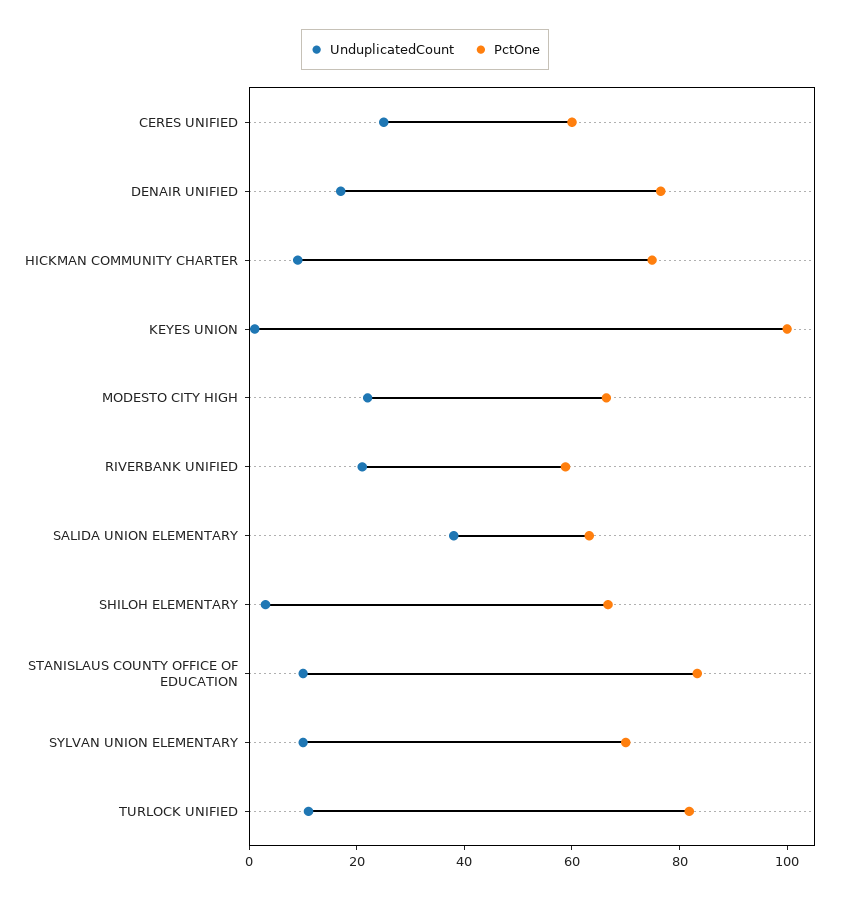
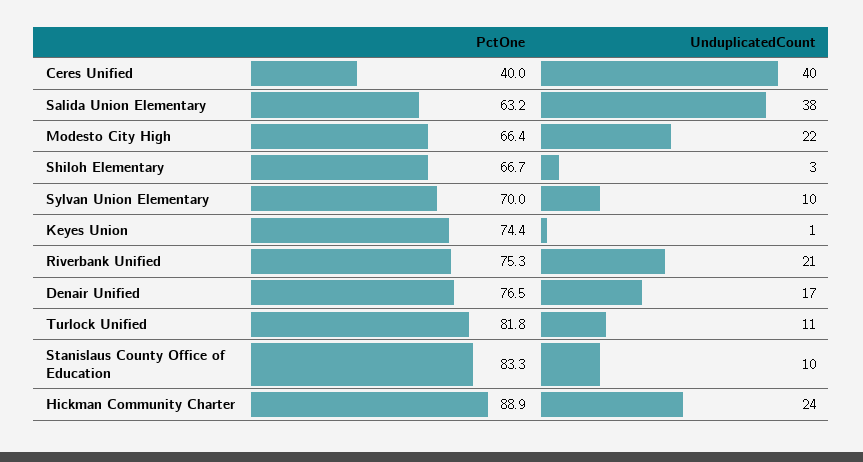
UnduplicatedCount, CERES UNIFIED: 25 -> 40
PctOne, CERES UNIFIED: 60 -> 40
UnduplicatedCount, HICKMAN COMMUNITY CHARTER: 10 -> 24
PctOne, HICKMAN COMMUNITY CHARTER: 75 -> 88.9
PctOne, KEYES UNION: 100 -> 74.4
PctOne, RIVERBANK UNIFIED: 60 -> 75.3

